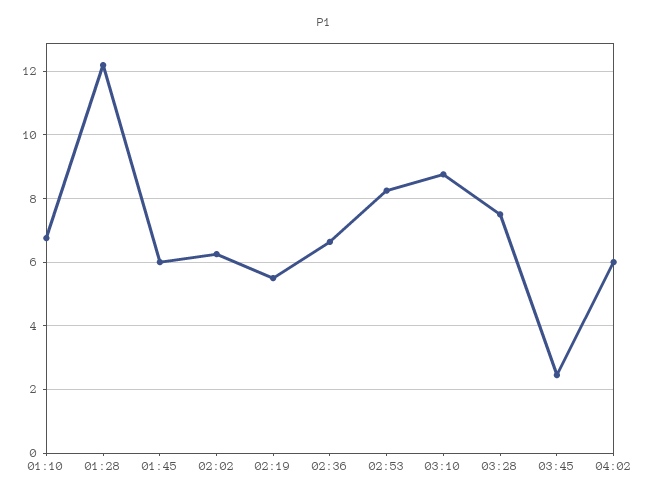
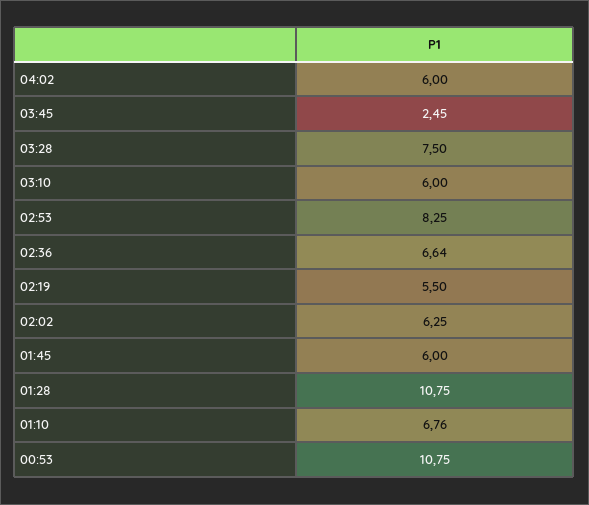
01:28: 12.2 -> 10.75
03:10: 8.8 -> 6
00:53: none -> 10.75

